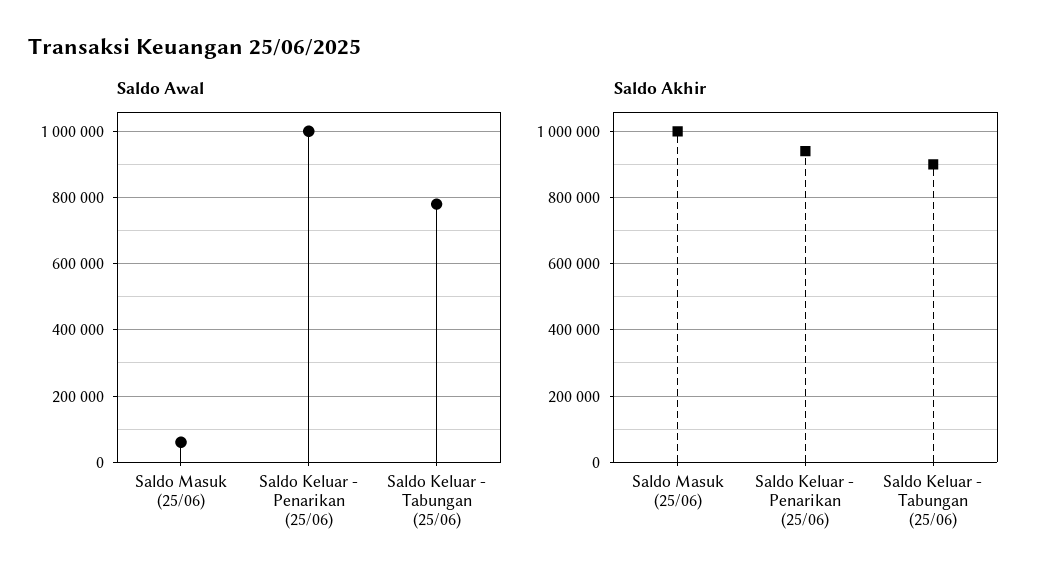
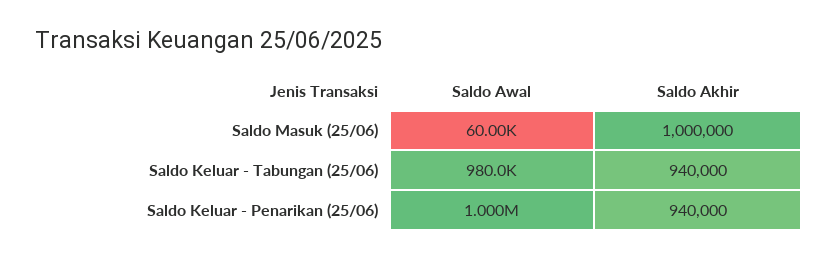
Saldo Awal, Saldo Keluar - Tabungan (25/06): 780000 -> 980000
Saldo Akhir, Saldo Keluar - Tabungan (25/06): 900000 -> 940000

